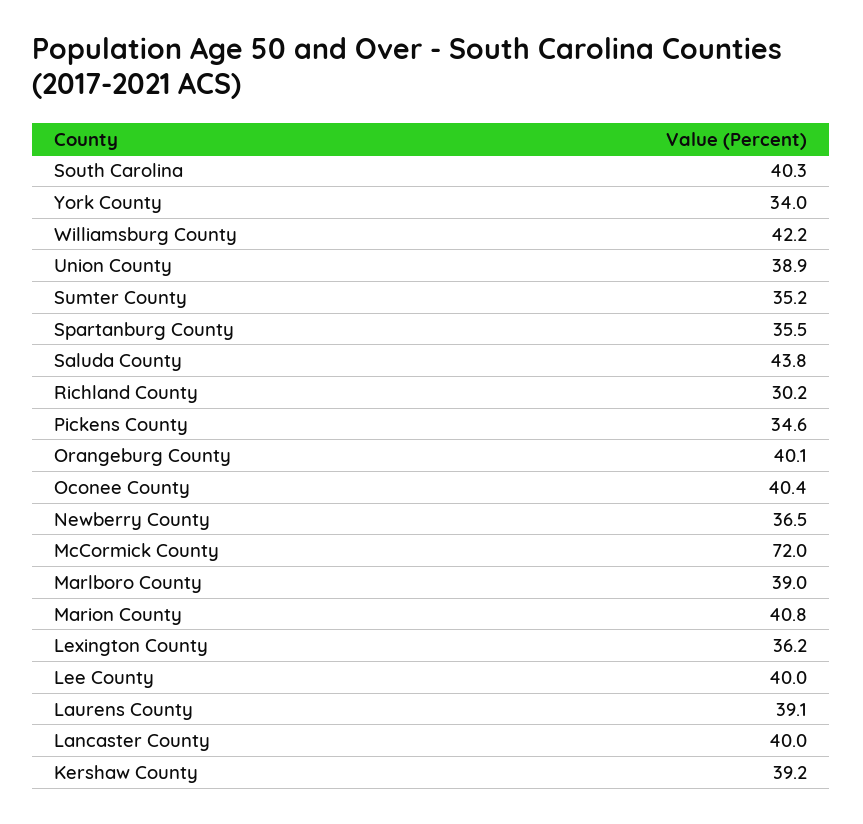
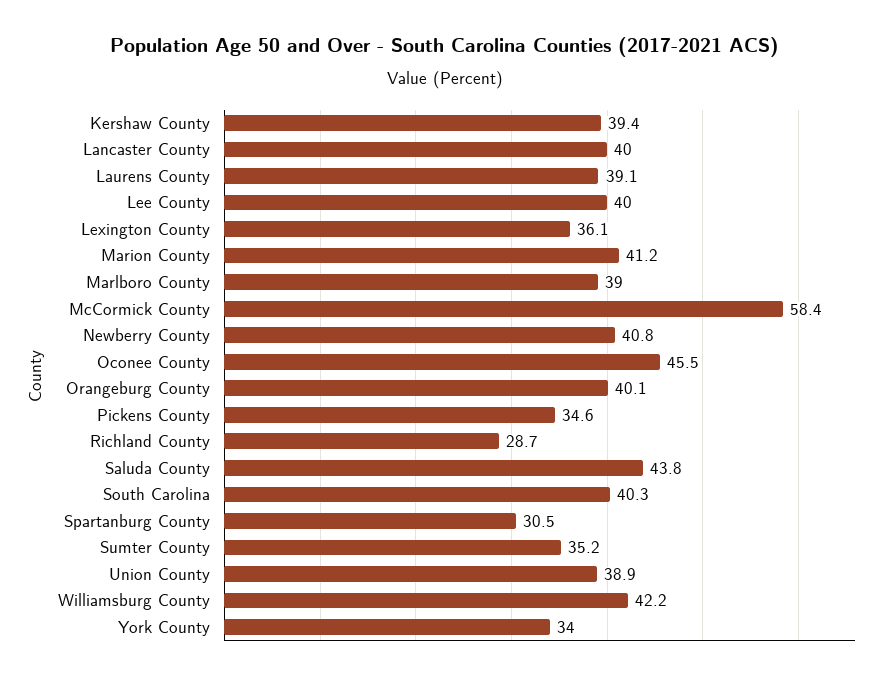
Spartanburg County: 35.5 -> 30.5
Richland County: 30.2 -> 28.7
Oconee County: 40.4 -> 45.5
Newberry County: 36.5 -> 40.8
McCormick County: 72 -> 58.4
Marion County: 40.8 -> 41.2
Lexington County: 36.2 -> 36.1
Kershaw County: 39.2 -> 39.4

